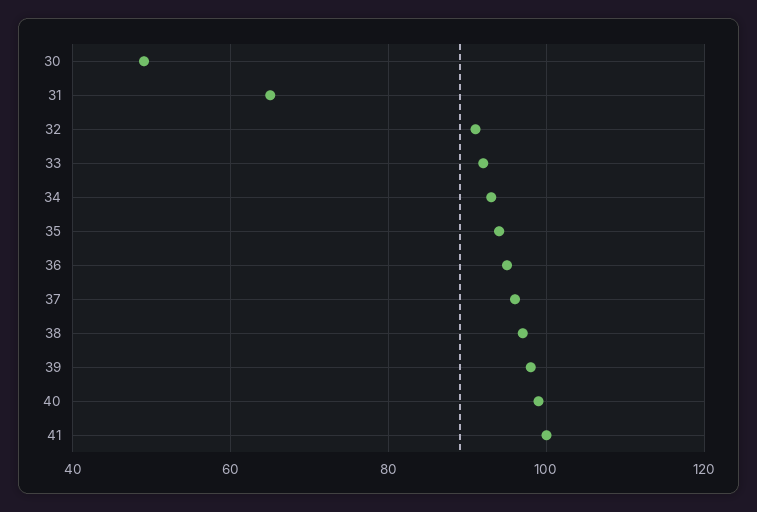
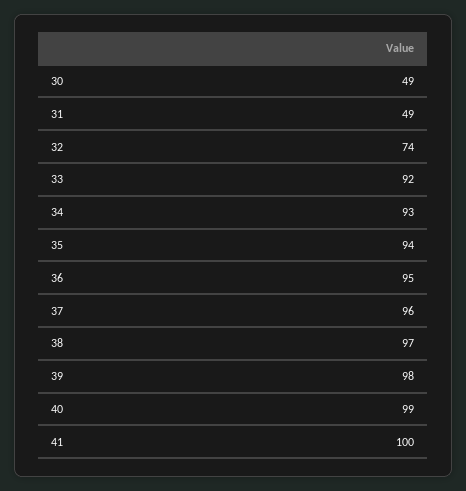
31: 65 -> 49
32: 90 -> 74

